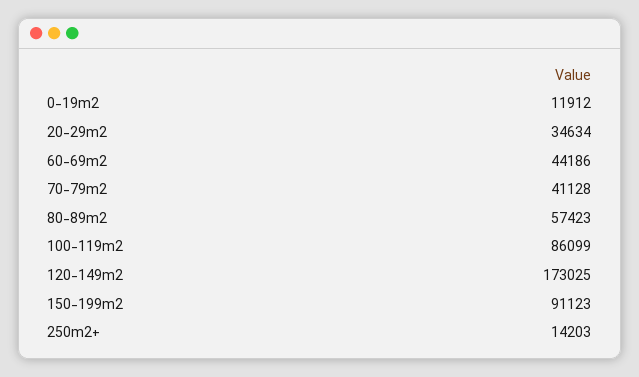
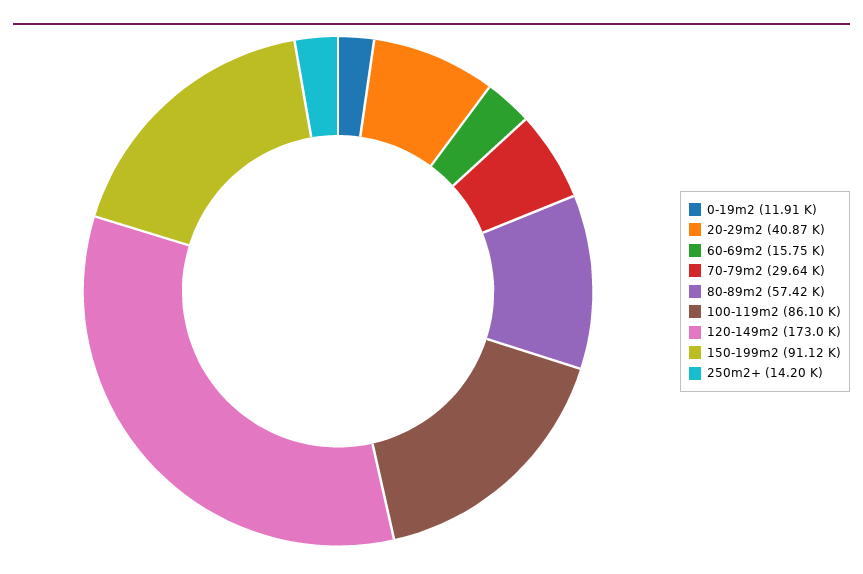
20-29m2: 34634 -> 40870
60-69m2: 44186 -> 15750
70-79m2: 41128 -> 29640

